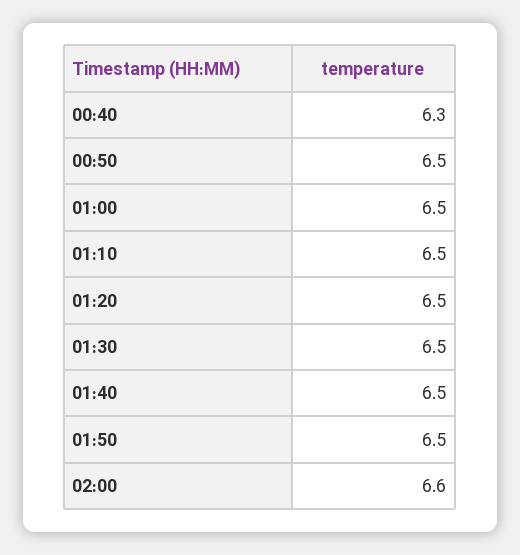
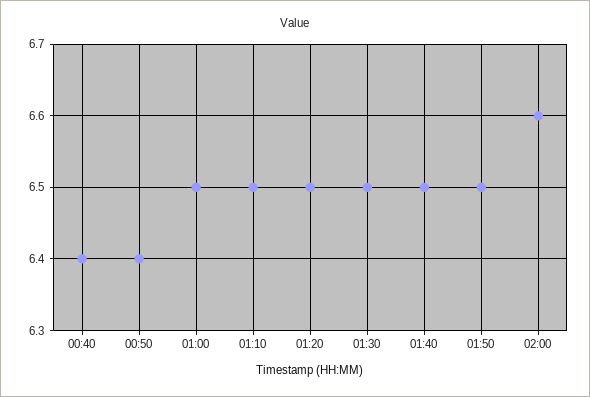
00:40: 6.3 -> 6.4
00:50: 6.5 -> 6.4

